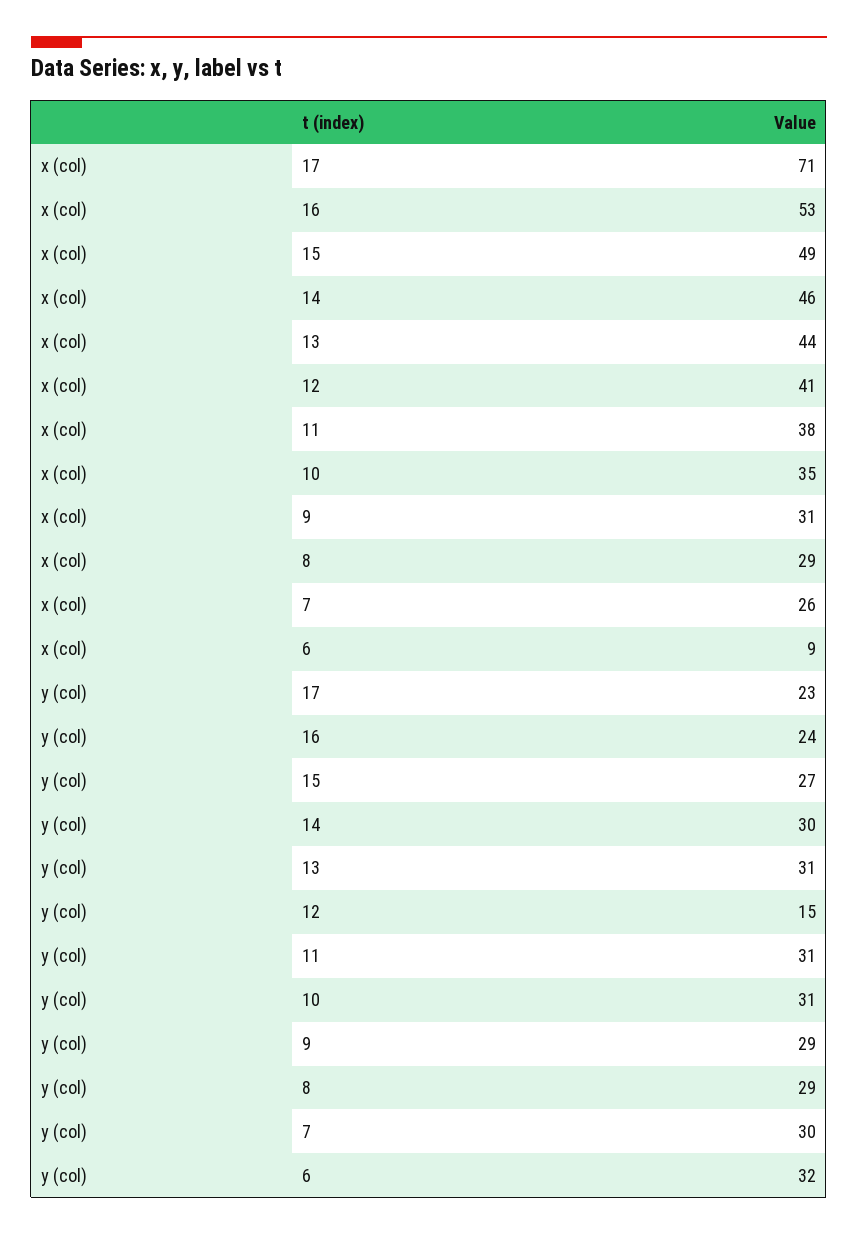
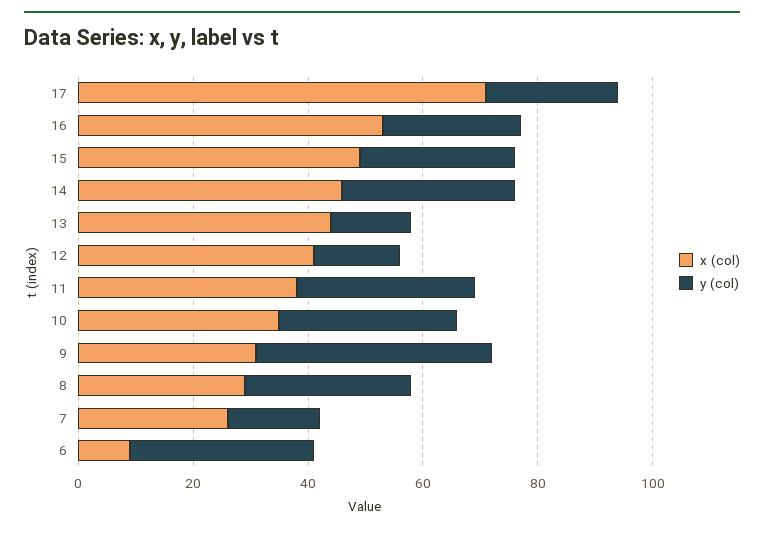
y (col), 13: 31 -> 15
y (col), 9: 29 -> 40
y (col), 7: 30 -> 15

